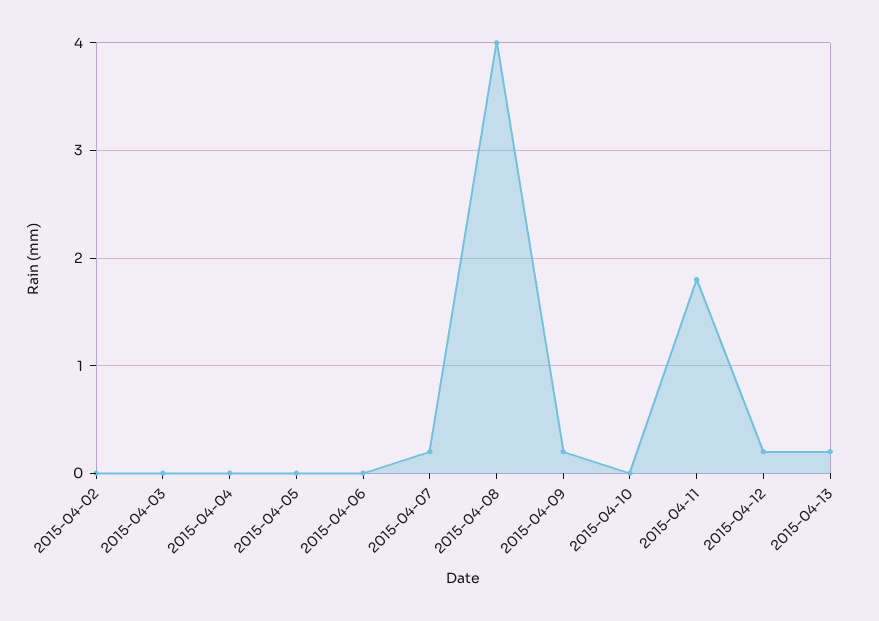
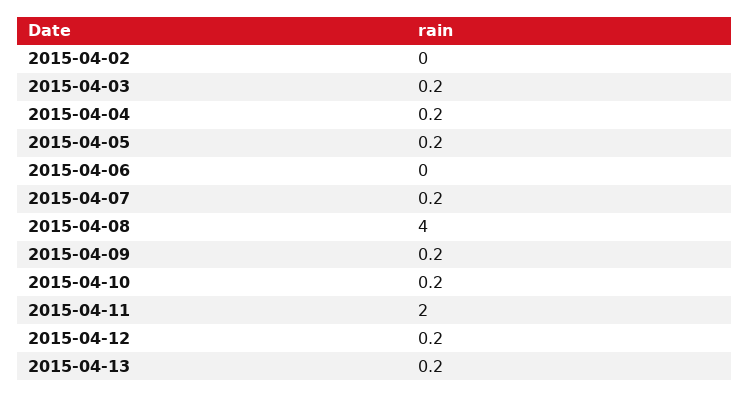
2015-04-03: 0 -> 0.2
2015-04-04: 0 -> 0.2
2015-04-05: 0 -> 0.2
2015-04-10: 0 -> 0.2
2015-04-11: 1.8 -> 2

